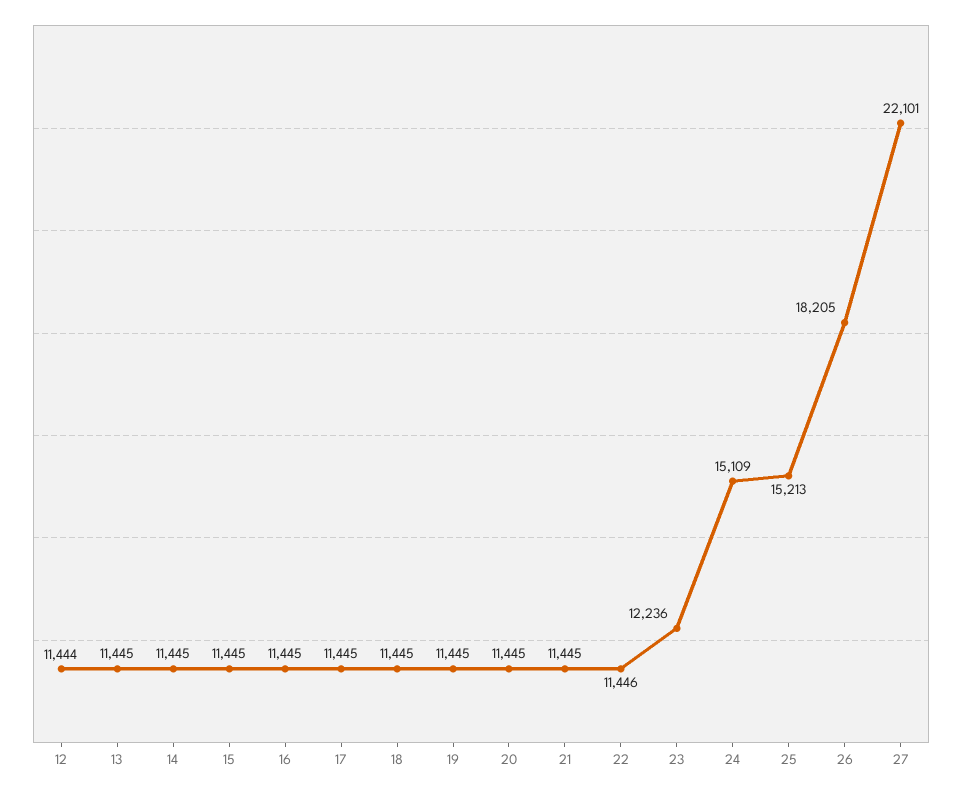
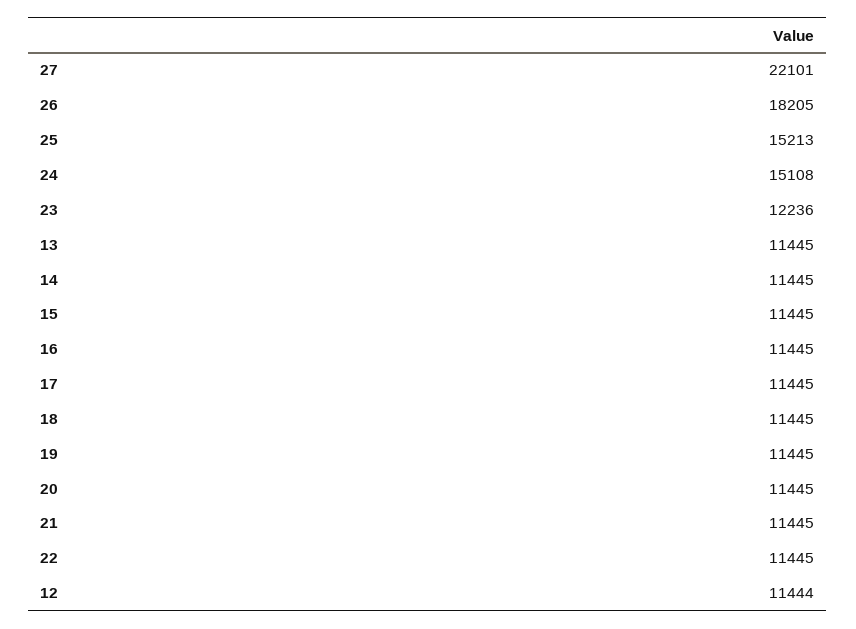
22: 11446 -> 11445
24: 15109 -> 15108

